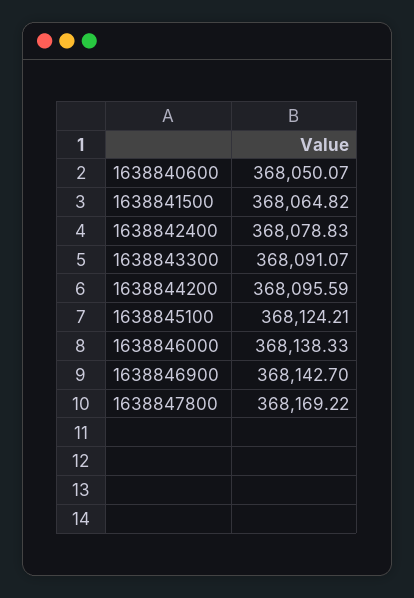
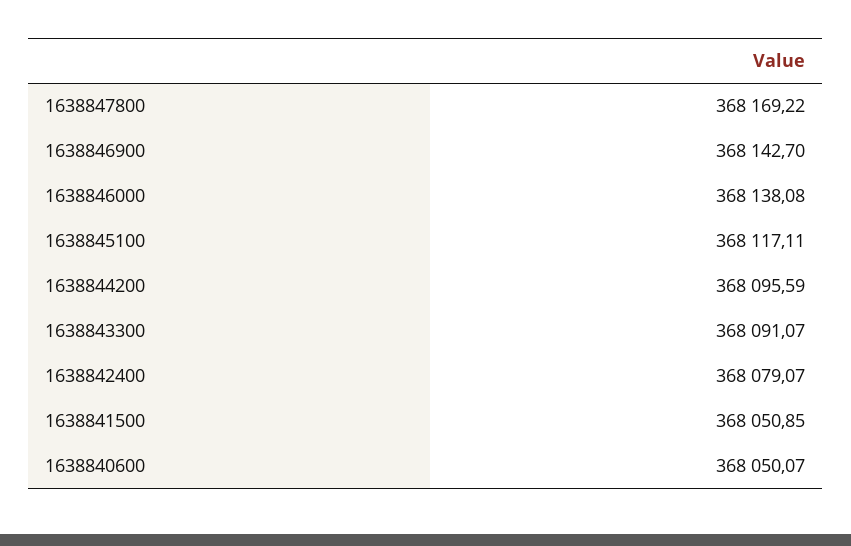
1638841500: 368064.82 -> 368050.85
1638842400: 368078.83 -> 368079.07
1638845100: 368124.21 -> 368117.11
1638846000: 368138.33 -> 368138.08

